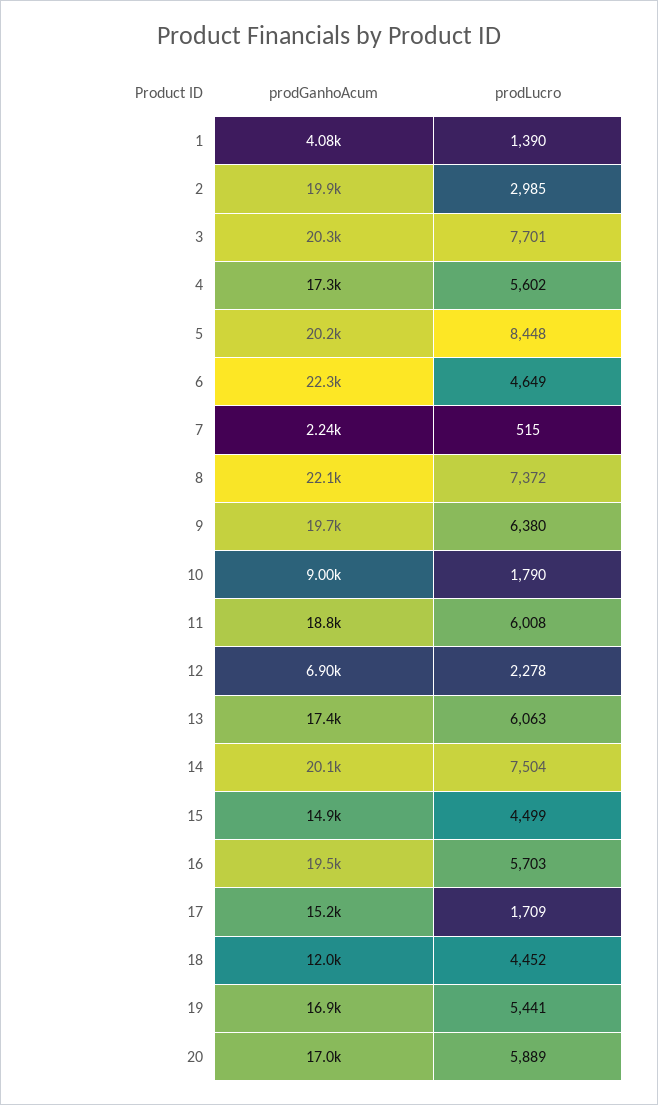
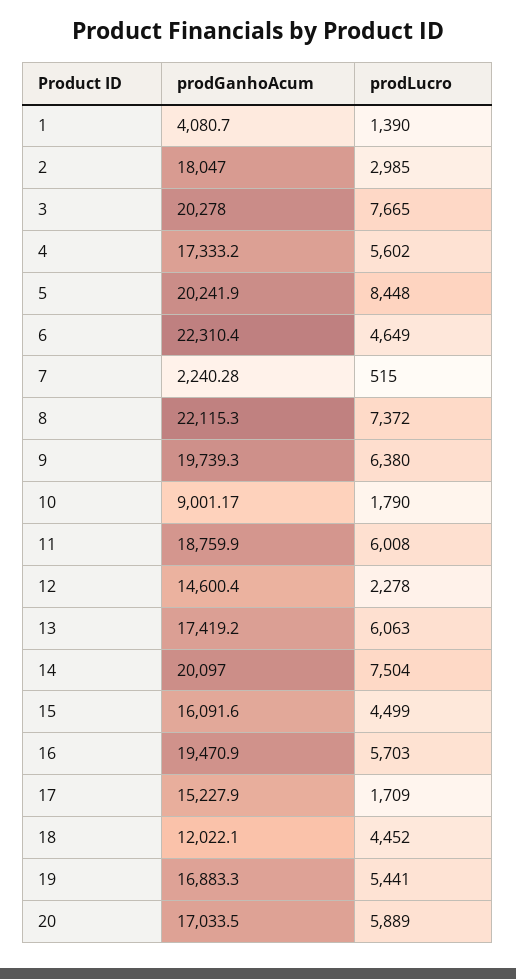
prodGanhoAcum, 2: 19900 -> 18047
prodLucro, 3: 7701 -> 7665
prodGanhoAcum, 12: 6900 -> 14600.4
prodGanhoAcum, 15: 14900 -> 16091.6

